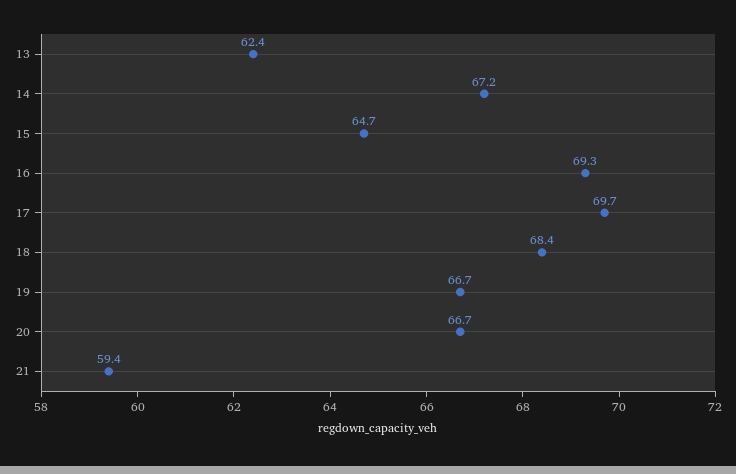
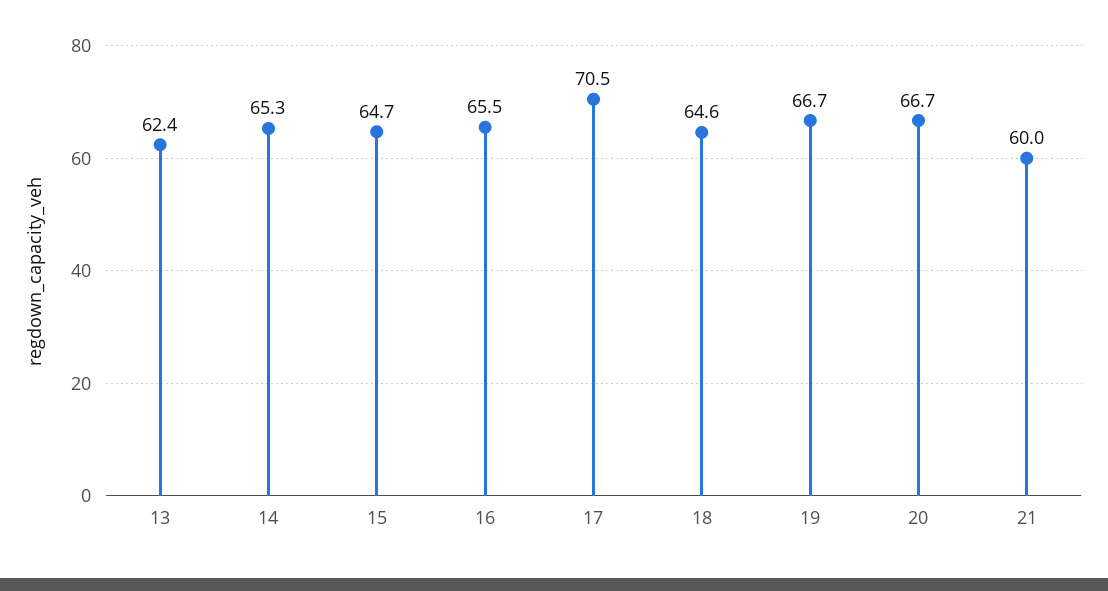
14: 67.2 -> 65.3
16: 69.3 -> 65.5
17: 69.7 -> 70.5
18: 68.4 -> 64.6
21: 59.4 -> 60

